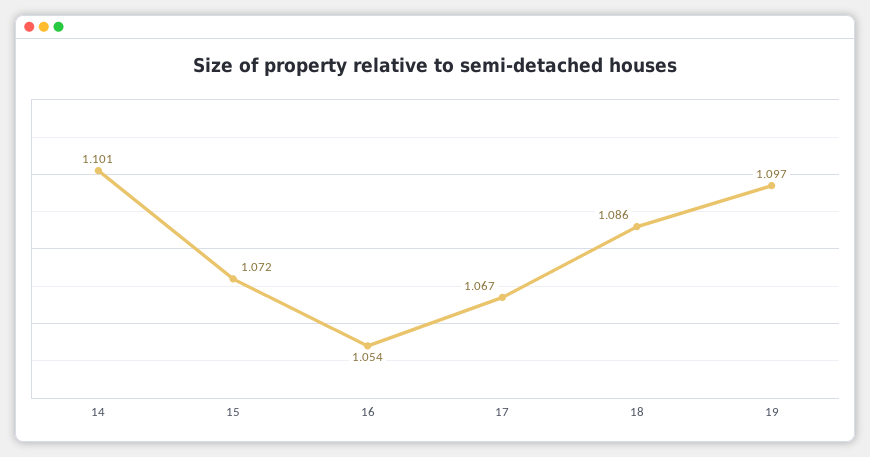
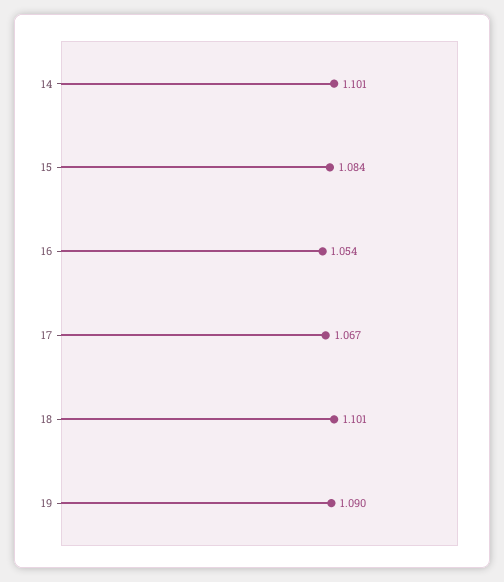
15: 1.072 -> 1.084
18: 1.086 -> 1.101
19: 1.097 -> 1.09

